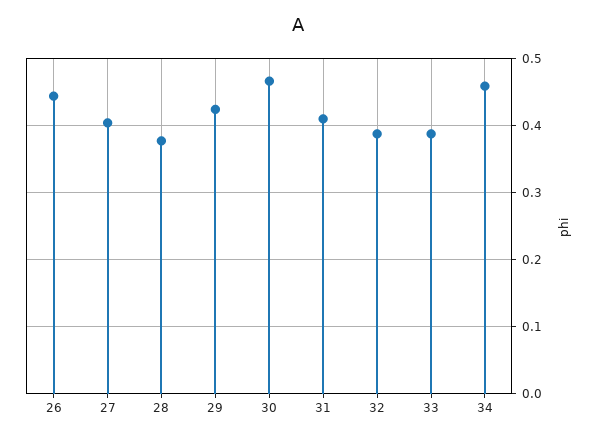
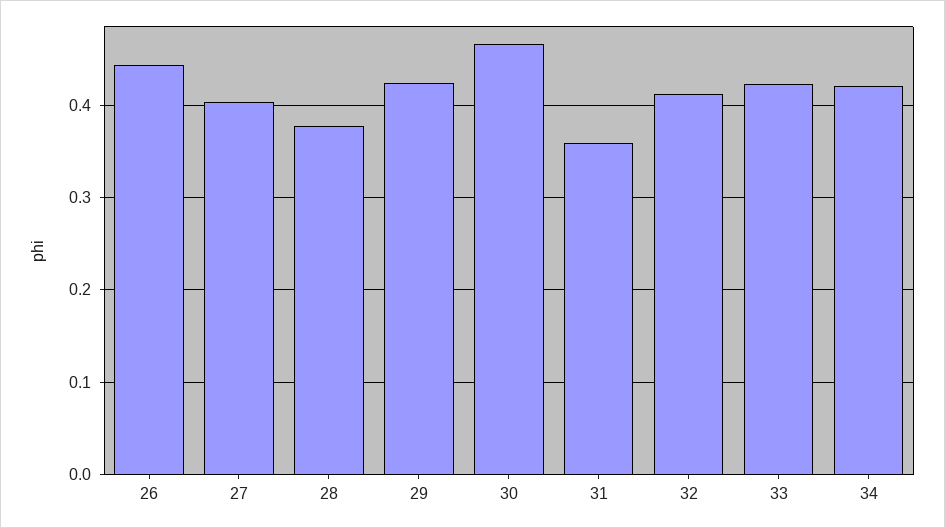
31: 0.41 -> 0.36
32: 0.39 -> 0.41
33: 0.39 -> 0.42
34: 0.46 -> 0.42

